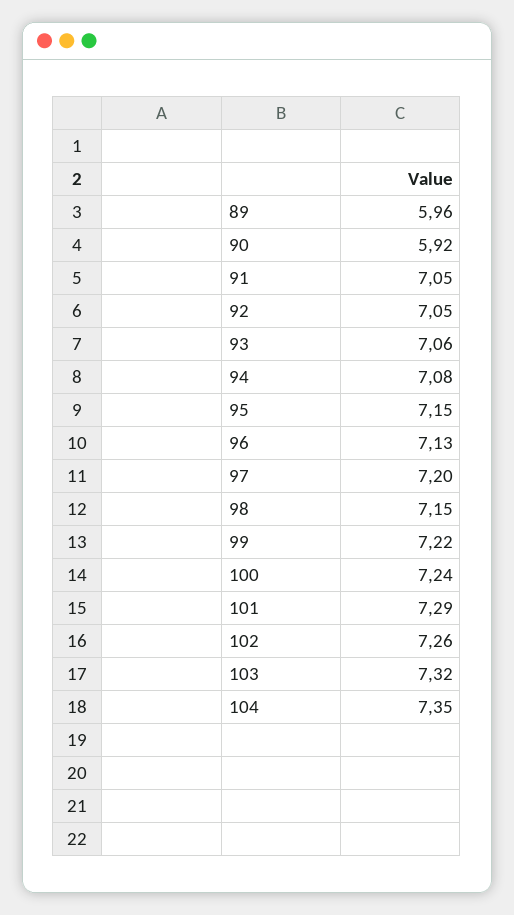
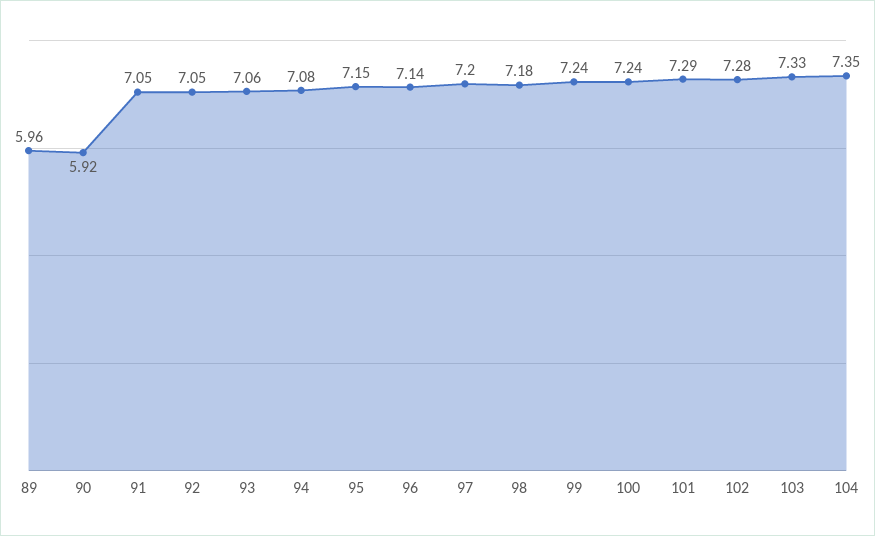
96: 7.13 -> 7.14
98: 7.15 -> 7.18
99: 7.22 -> 7.24
102: 7.26 -> 7.28
103: 7.32 -> 7.33

